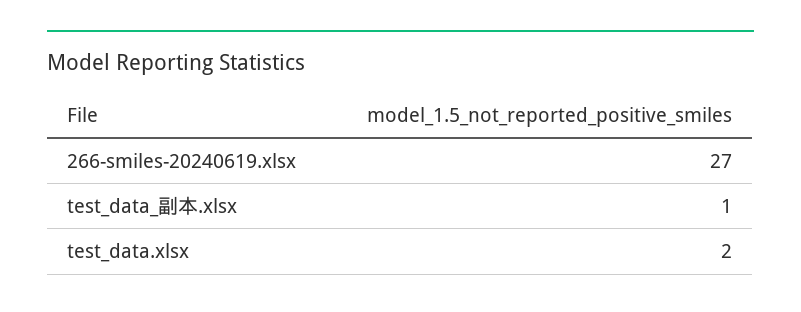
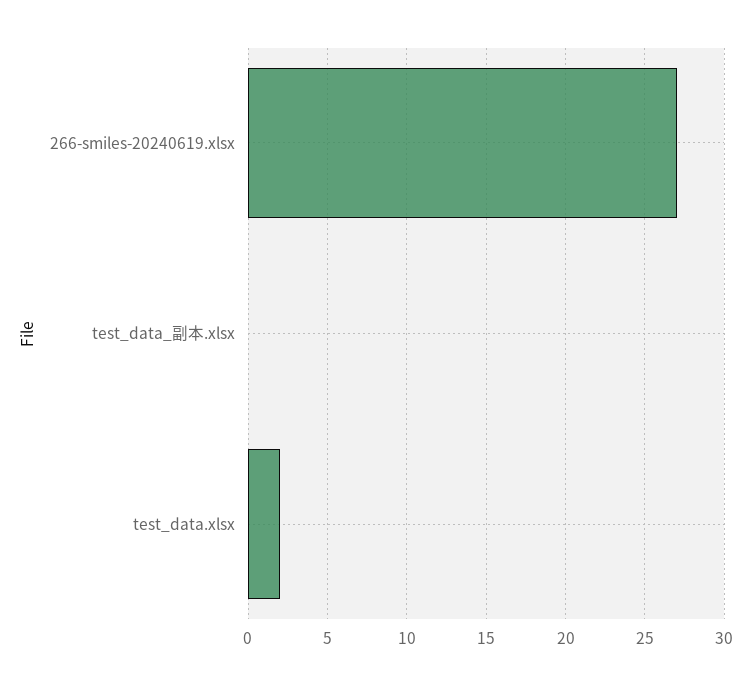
test_data_副本.xlsx: 1 -> 0

